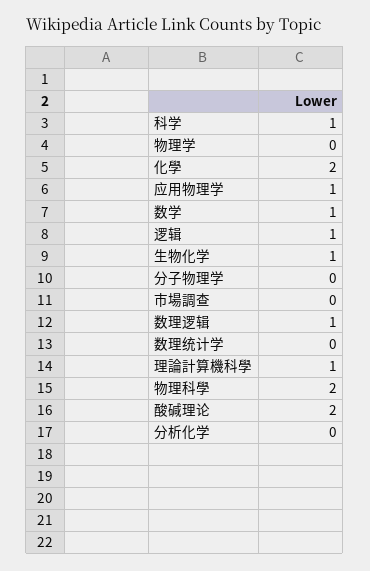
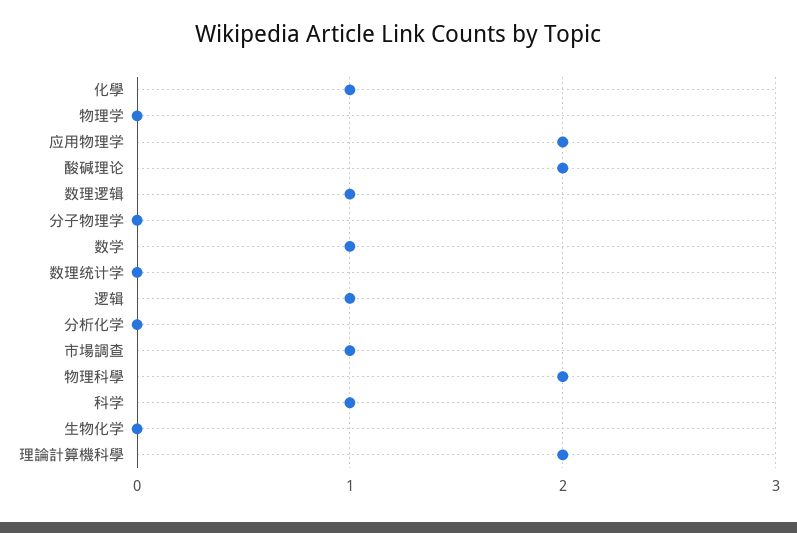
化學: 2 -> 1
应用物理学: 1 -> 2
生物化学: 1 -> 0
市場調查: 0 -> 1
理論計算機科學: 1 -> 2

